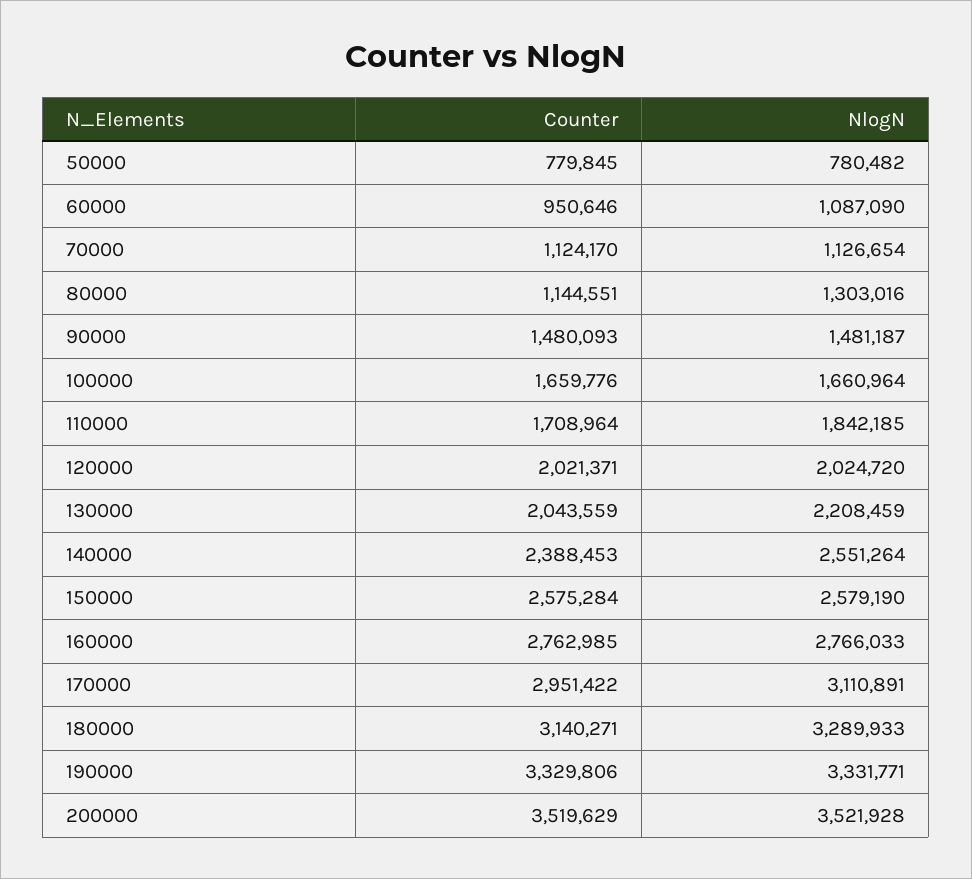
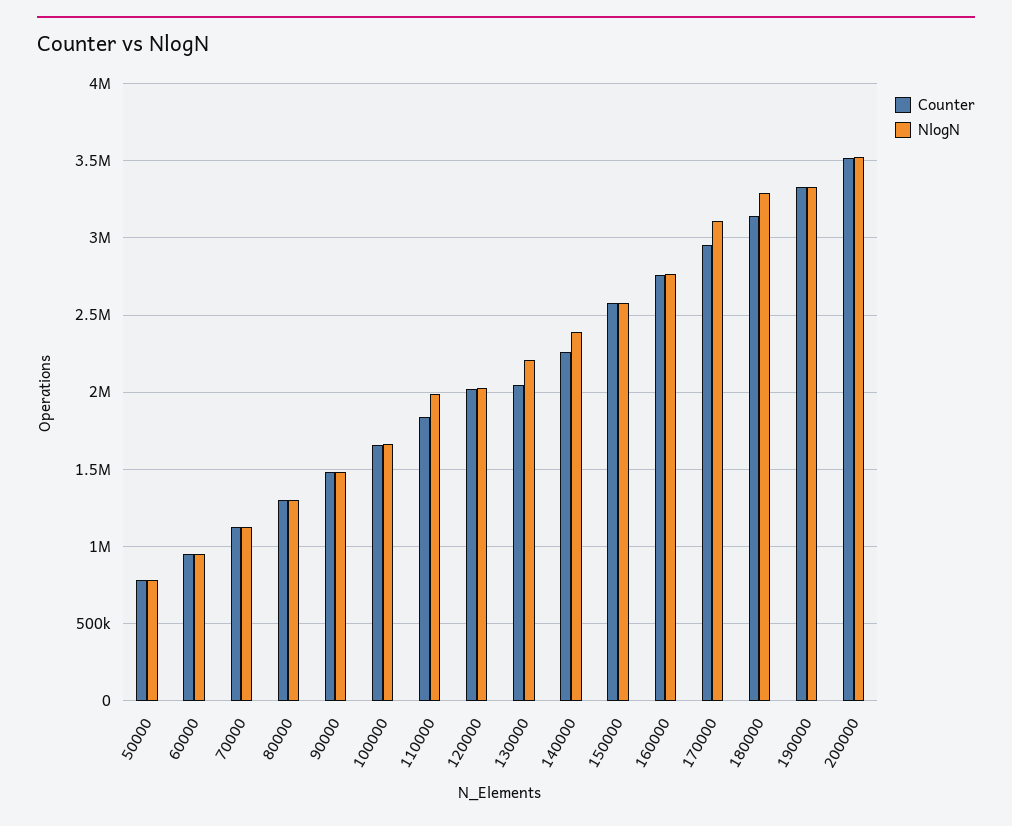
NlogN, 60000: 1087090 -> 950000
Counter, 80000: 1144551 -> 1300000
Counter, 110000: 1708964 -> 1850000
NlogN, 110000: 1842185 -> 2000000
Counter, 140000: 2388453 -> 2250000
NlogN, 140000: 2551264 -> 2400000

